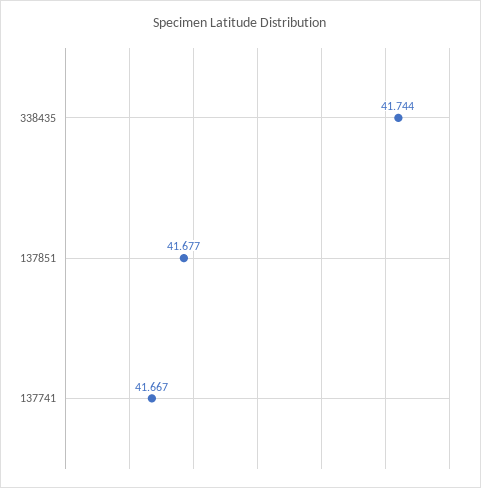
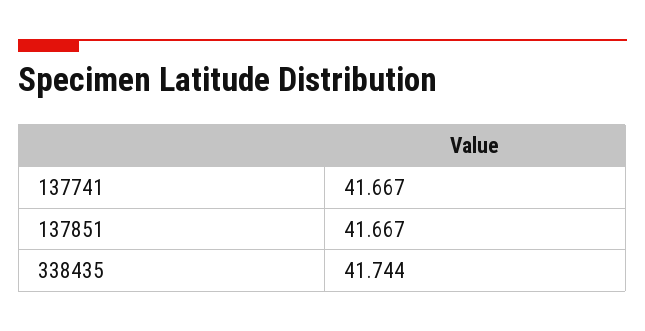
137851: 41.677 -> 41.667

